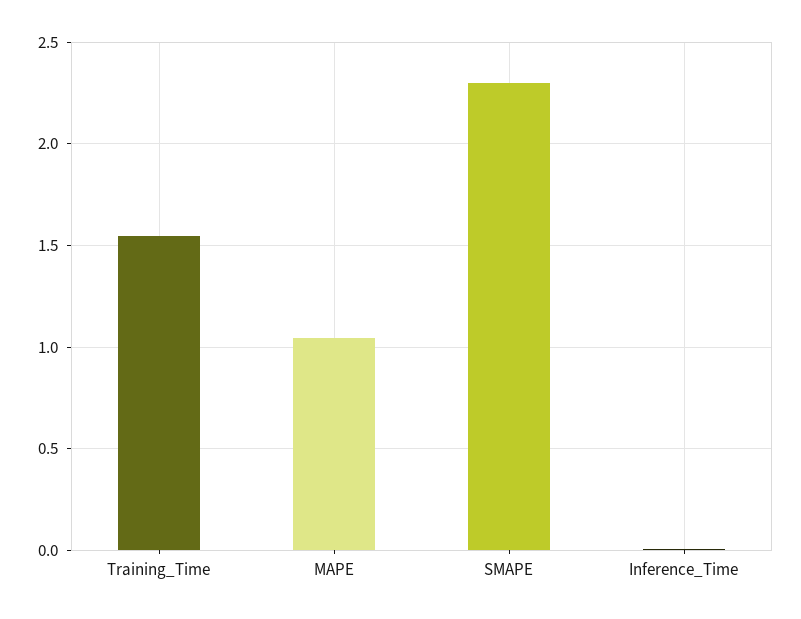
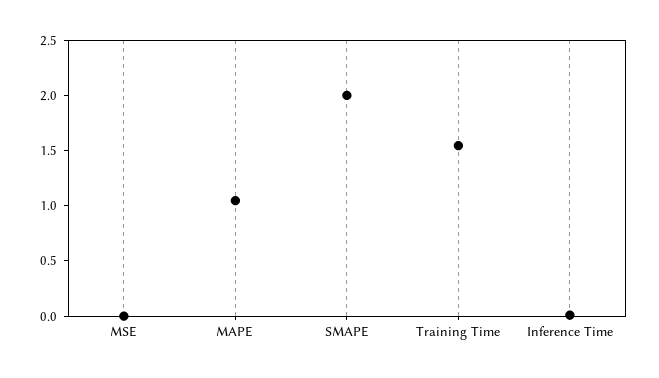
SMAPE: 2.3 -> 2
MSE: none -> 0

